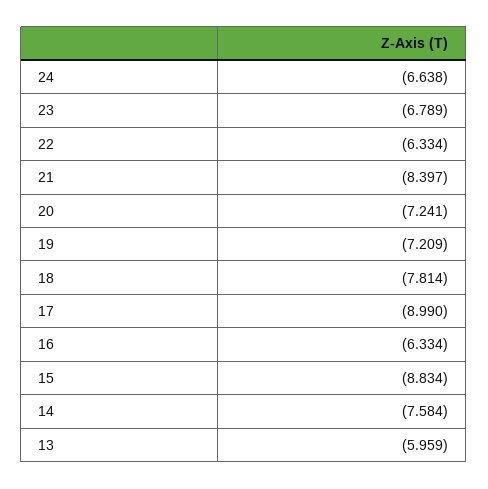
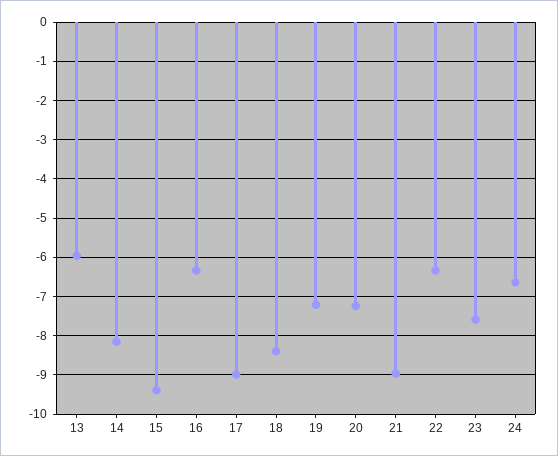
23: -6.789 -> -7.6
21: -8.397 -> -9
18: -7.814 -> -8.4
15: -8.834 -> -9.4
14: -7.584 -> -8.2

